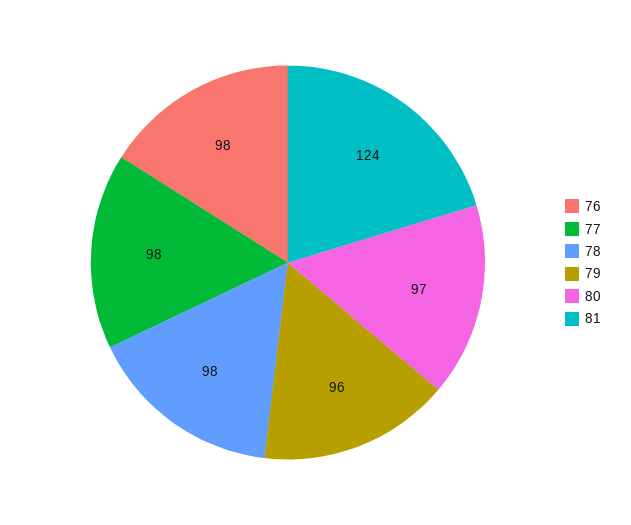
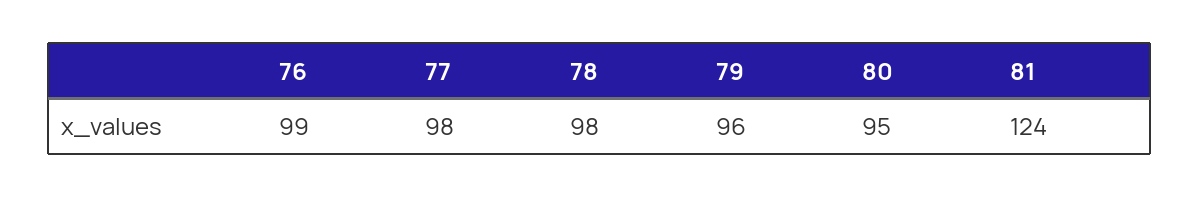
76: 98 -> 99
80: 97 -> 95

